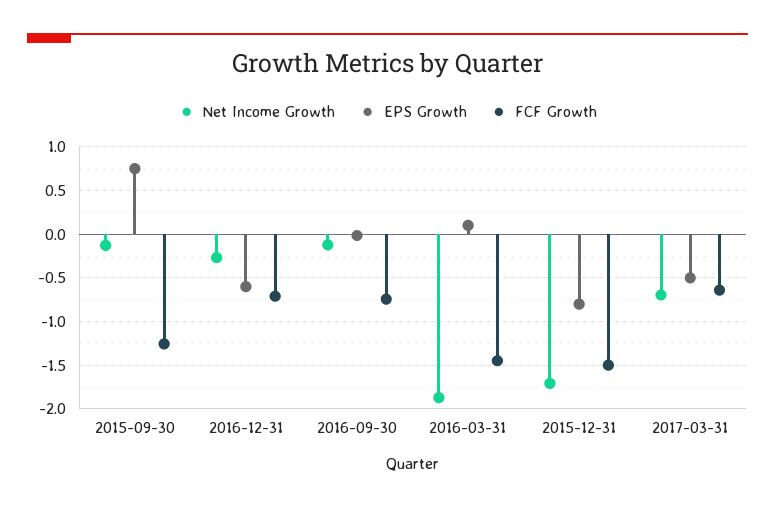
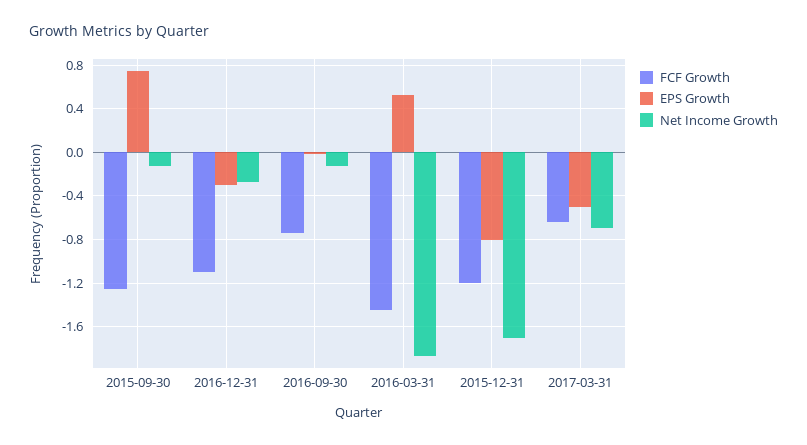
EPS Growth, 2016-12-31: -0.6 -> -0.3
FCF Growth, 2016-12-31: -0.7 -> -1.1
EPS Growth, 2016-03-31: 0.1 -> 0.5
FCF Growth, 2015-12-31: -1.5 -> -1.2

